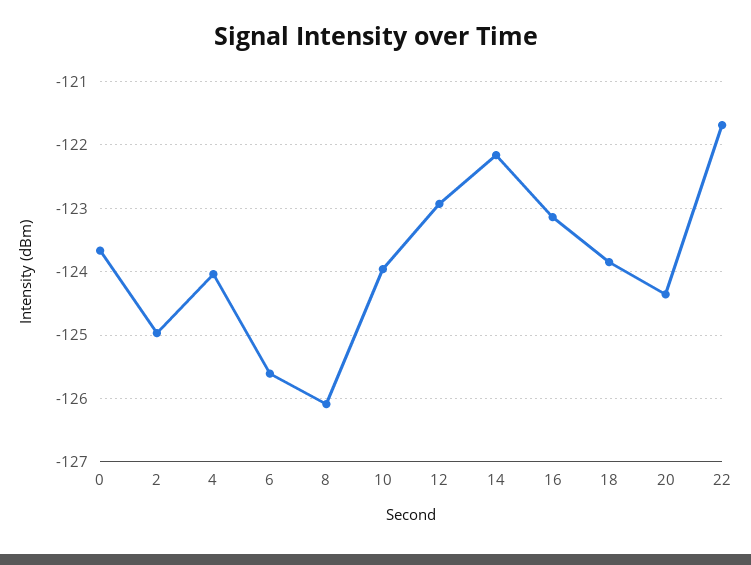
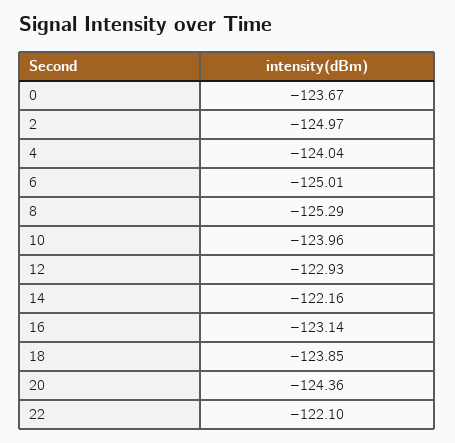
6: -125.6 -> -125.01
8: -126.1 -> -125.29
22: -121.7 -> -122.1

